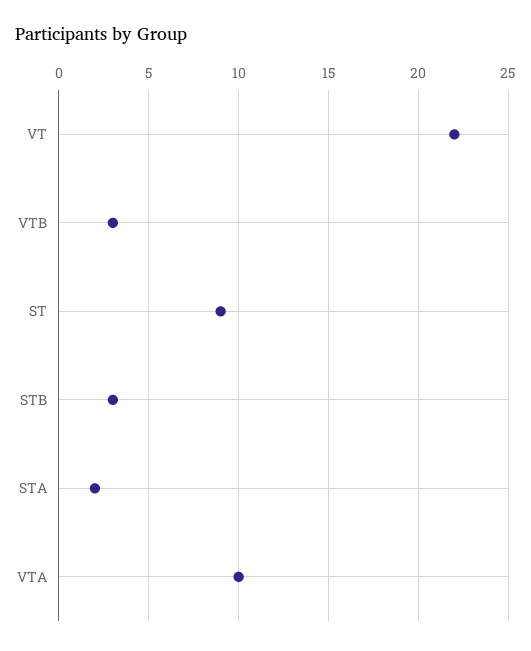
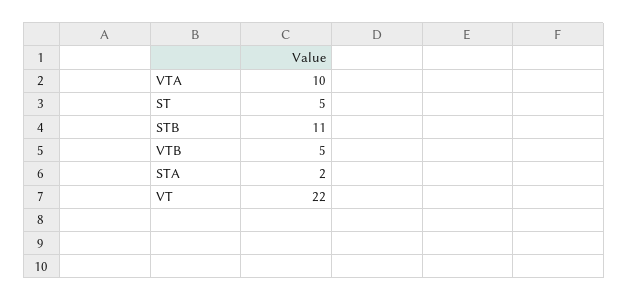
VTB: 3 -> 5
ST: 9 -> 5
STB: 3 -> 11

